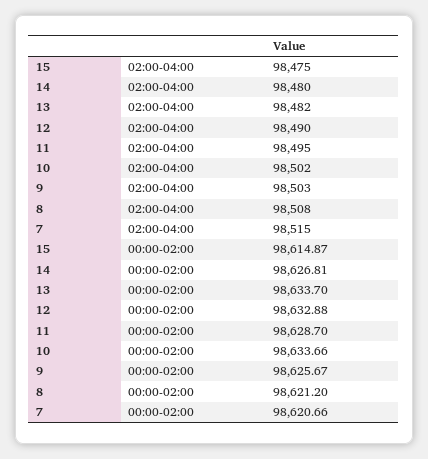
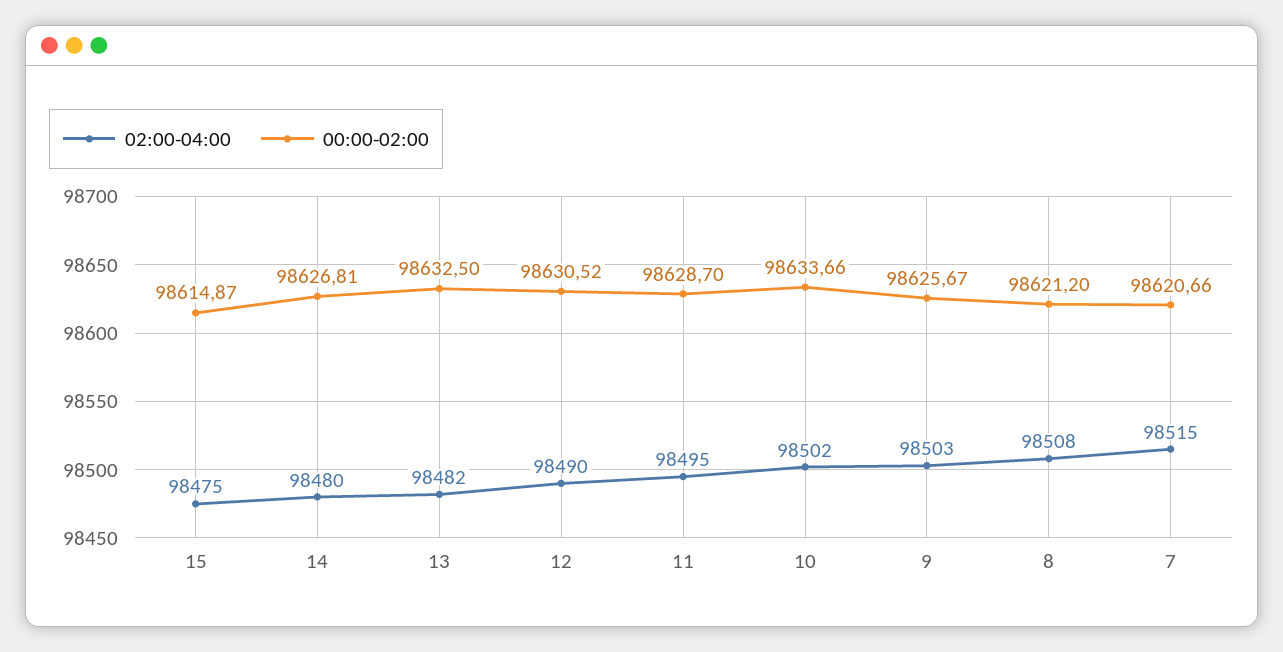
00:00-02:00, 13: 98633.7 -> 98632.5
00:00-02:00, 12: 98632.88 -> 98630.52

